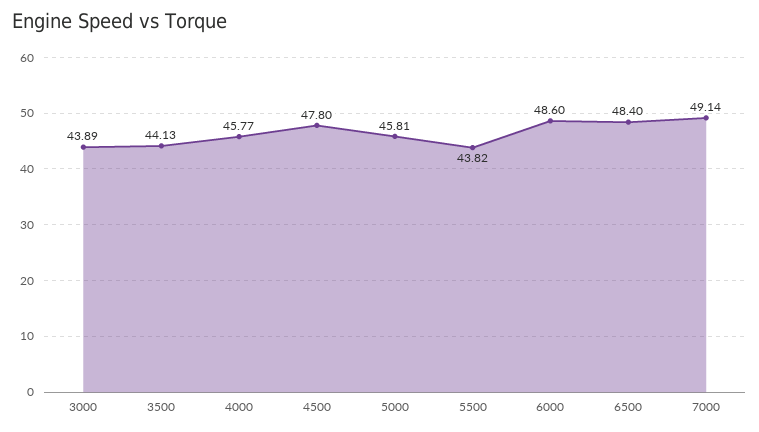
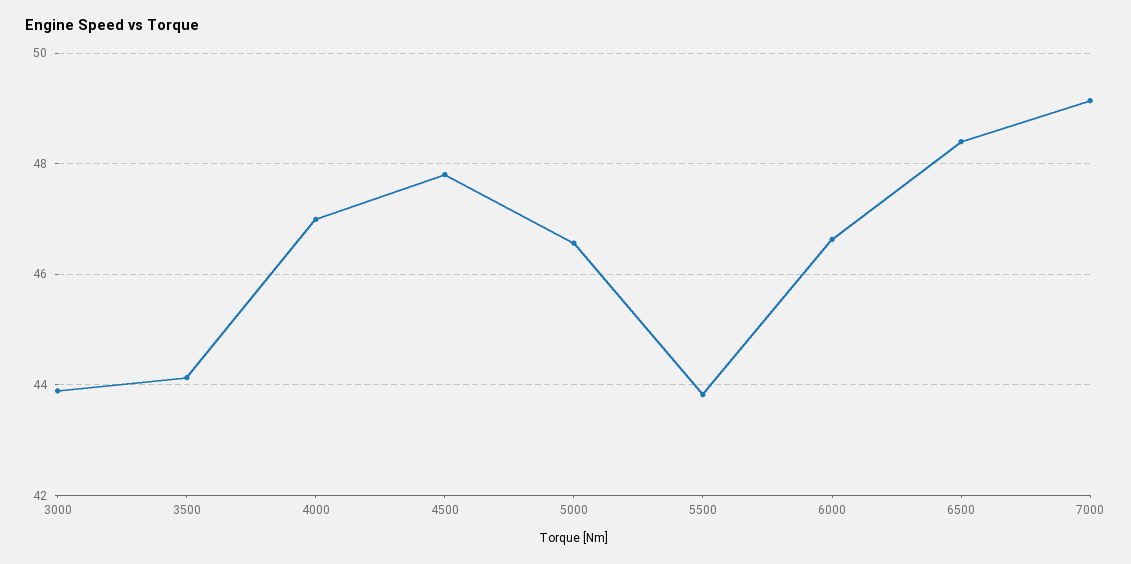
4000: 45.77 -> 47
5000: 45.81 -> 46.6
6000: 48.6 -> 46.6

